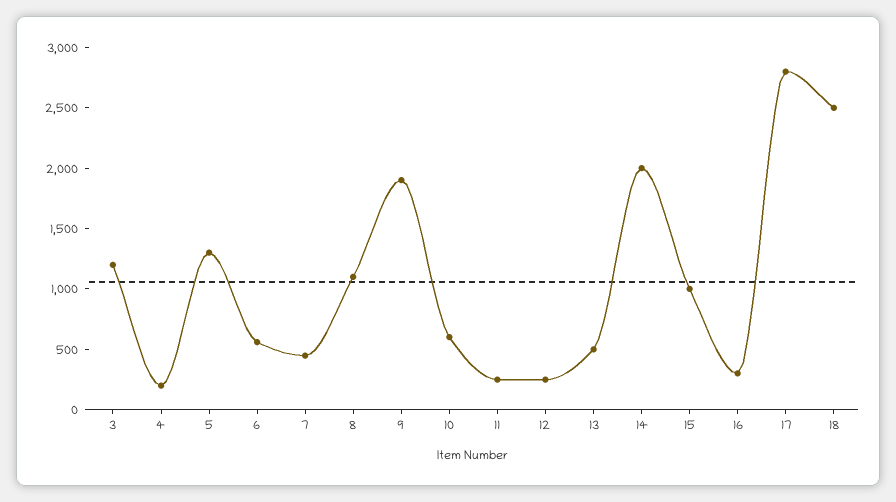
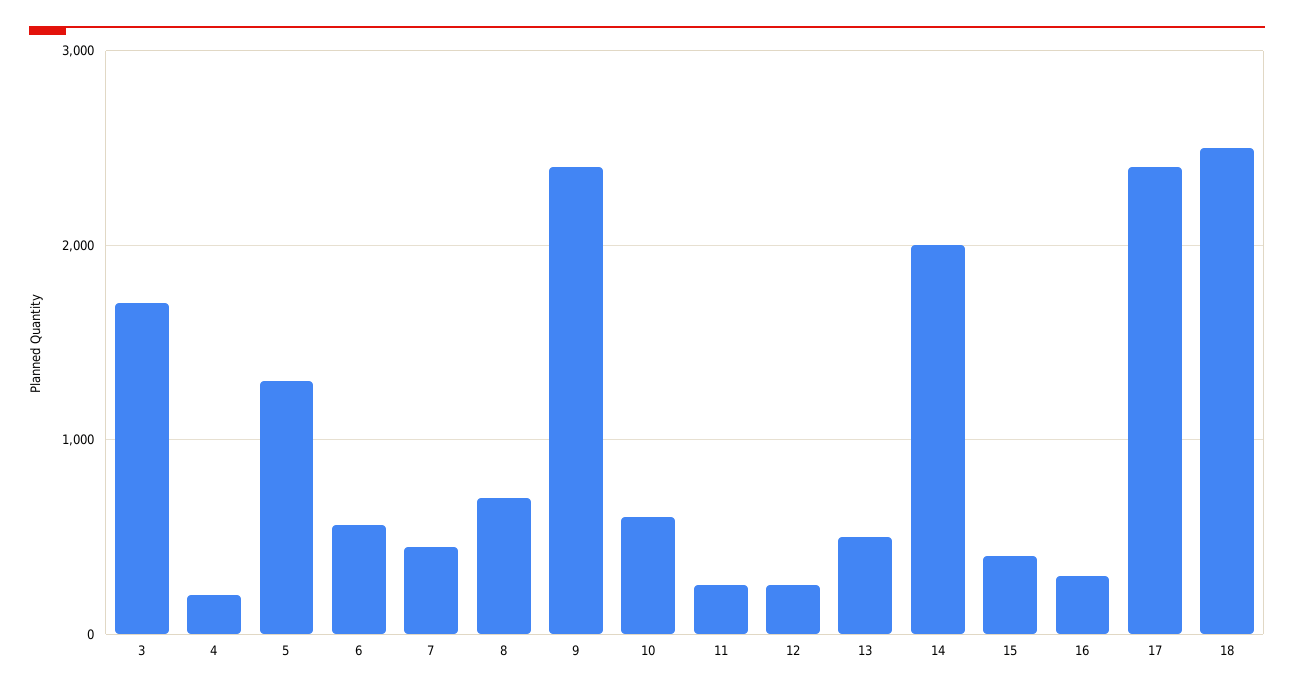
3: 1200 -> 1700
8: 1100 -> 700
9: 1900 -> 2400
15: 1000 -> 400
17: 2800 -> 2400

